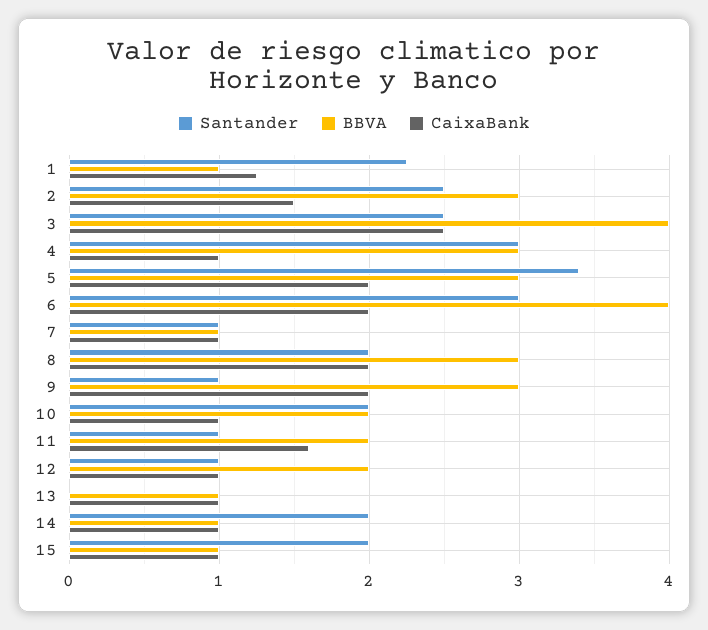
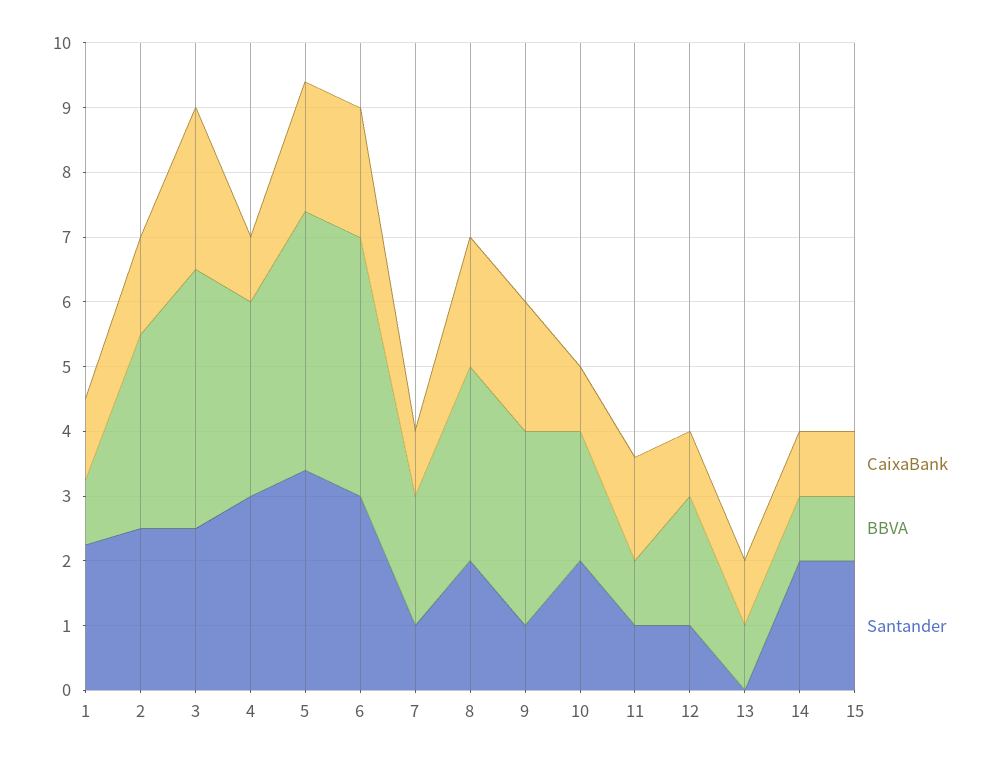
BBVA, 5: 3 -> 4
BBVA, 7: 1 -> 2
BBVA, 11: 2 -> 1

